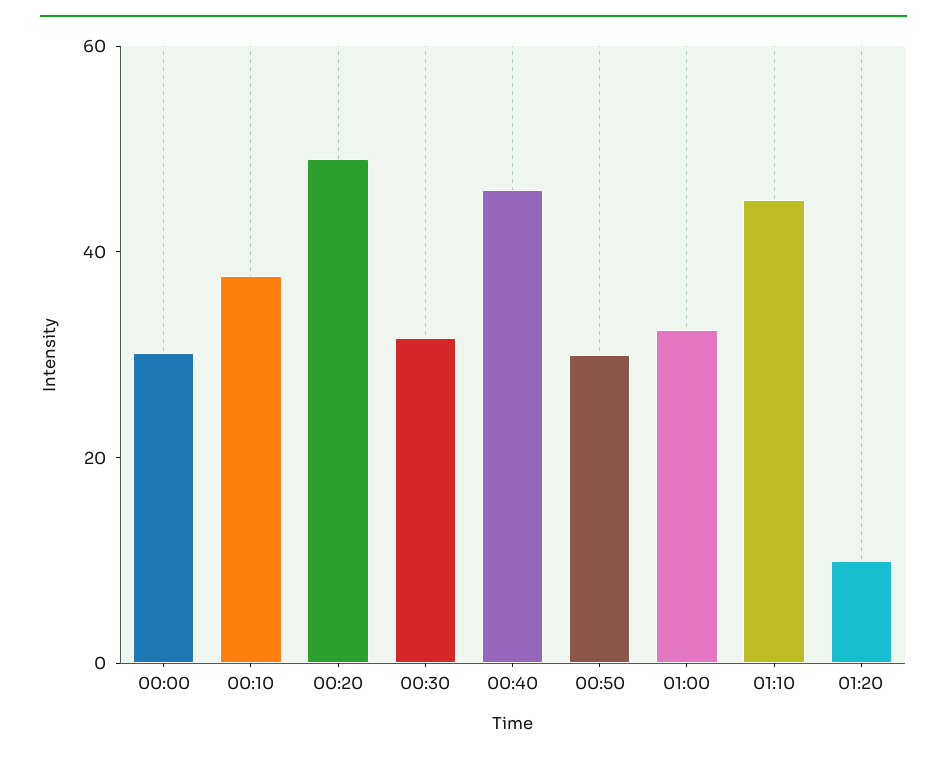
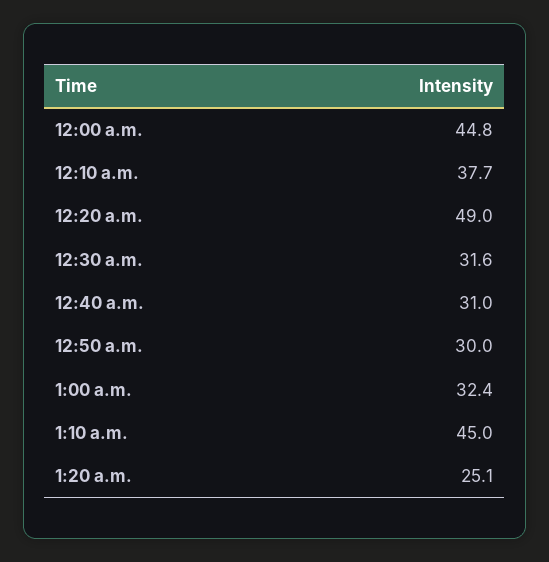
00:00: 30 -> 44.8
00:40: 45 -> 31
01:20: 10 -> 25.1

